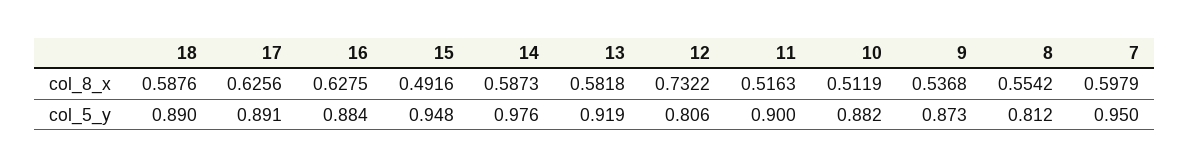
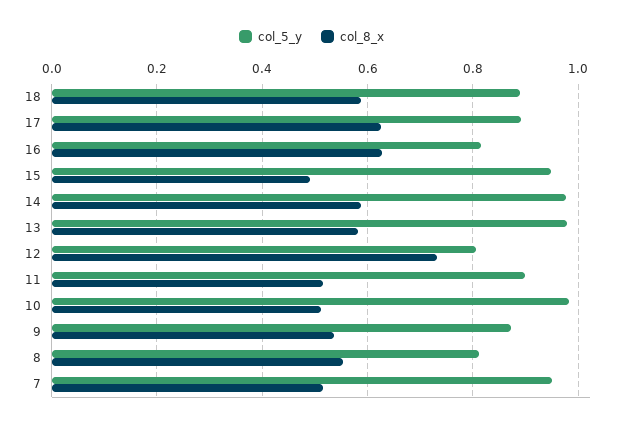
col_8_x, 7: 0.5979 -> 0.52
col_5_y, 16: 0.884 -> 0.82
col_5_y, 13: 0.919 -> 0.98
col_5_y, 10: 0.882 -> 0.98

